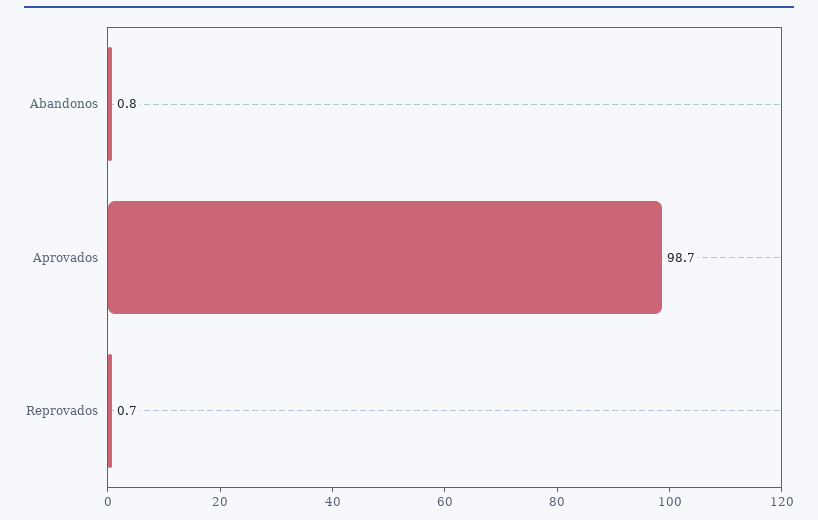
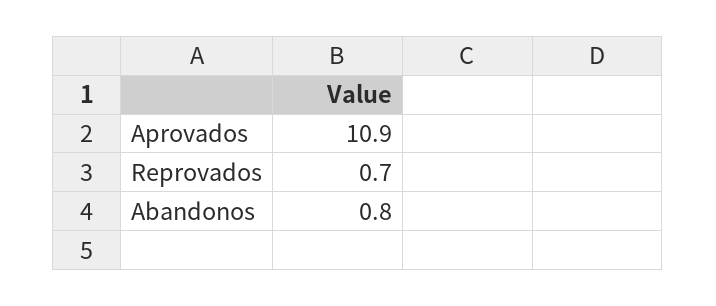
Aprovados: 98.7 -> 10.9

